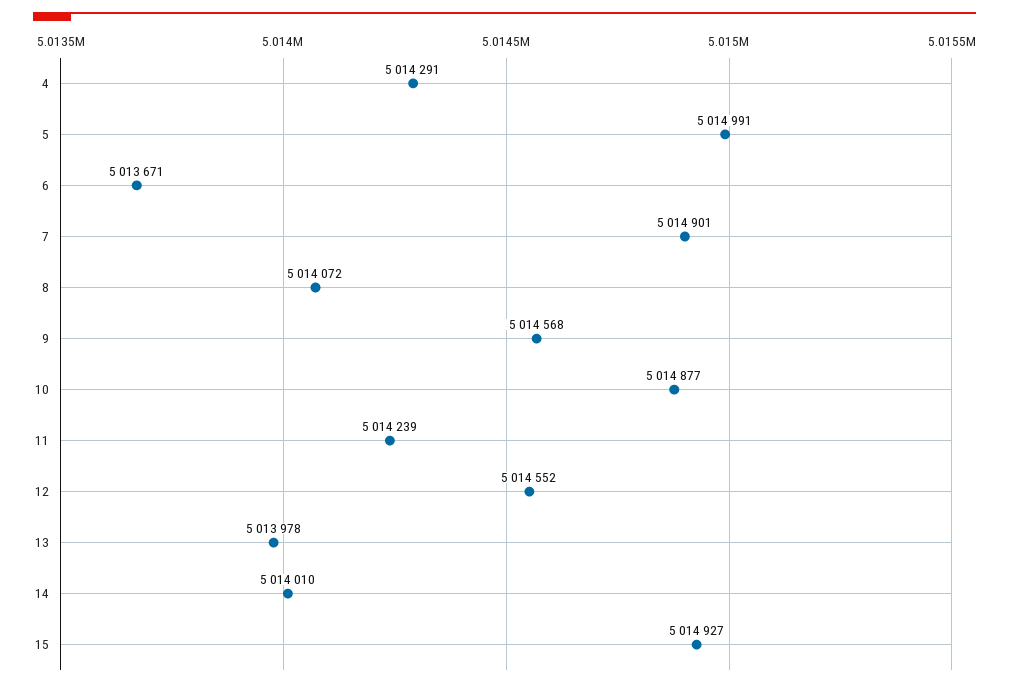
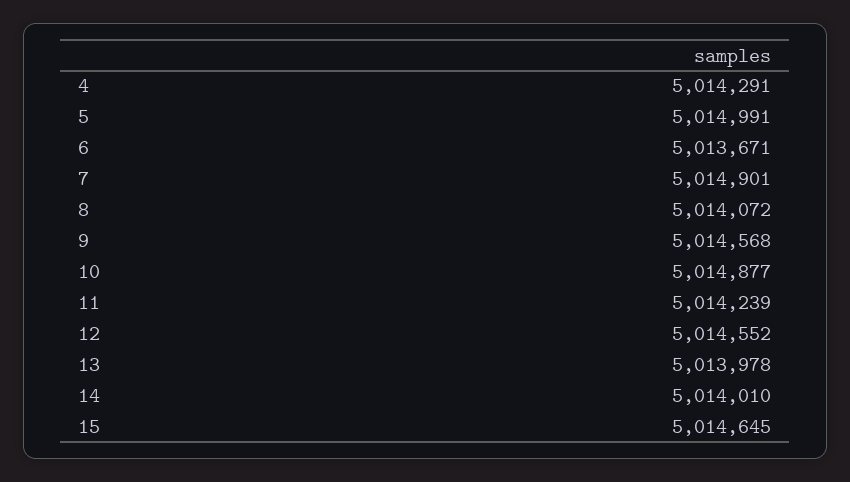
15: 5014927 -> 5014645

